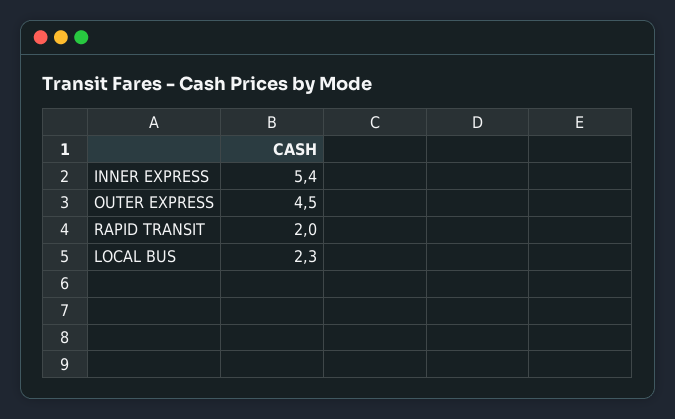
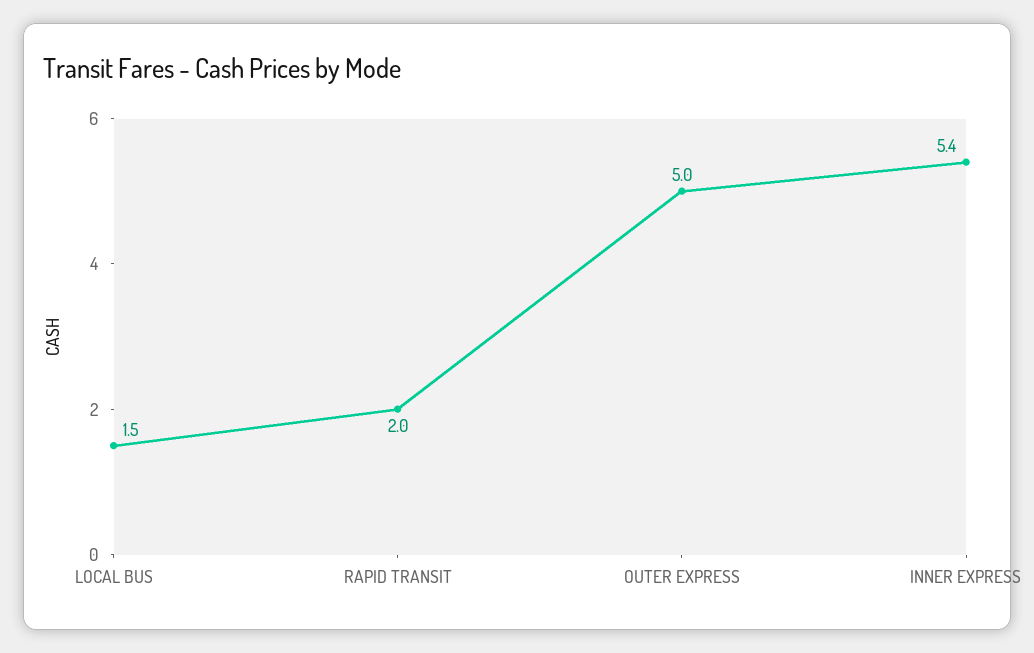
OUTER EXPRESS: 4.5 -> 5
LOCAL BUS: 2.3 -> 1.5

